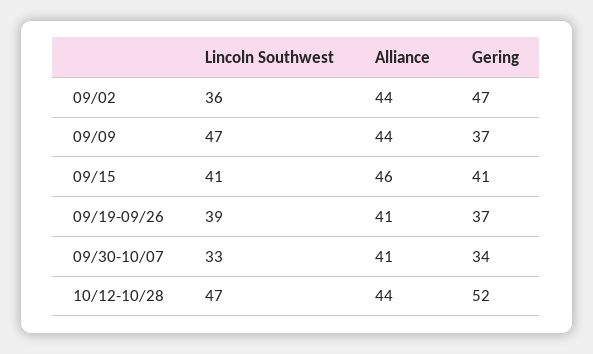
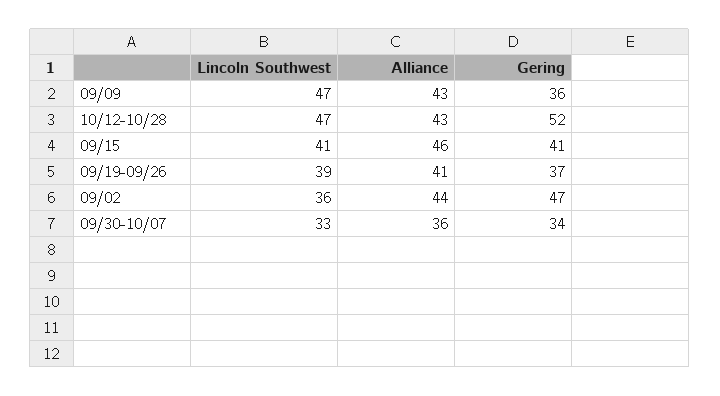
Alliance, 09/09: 44 -> 43
Gering, 09/09: 37 -> 36
Alliance, 09/30-10/07: 41 -> 36
Alliance, 10/12-10/28: 44 -> 43

